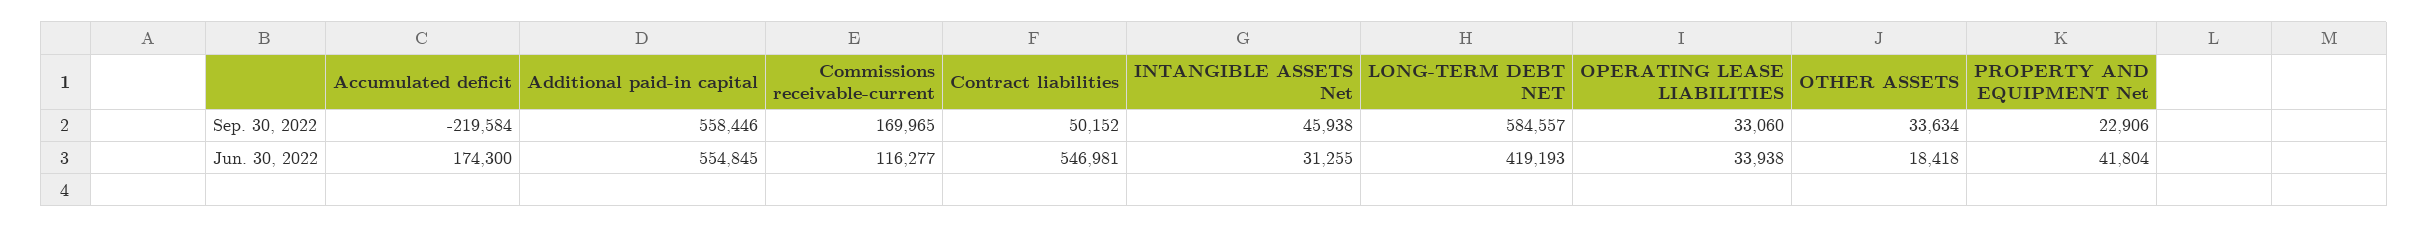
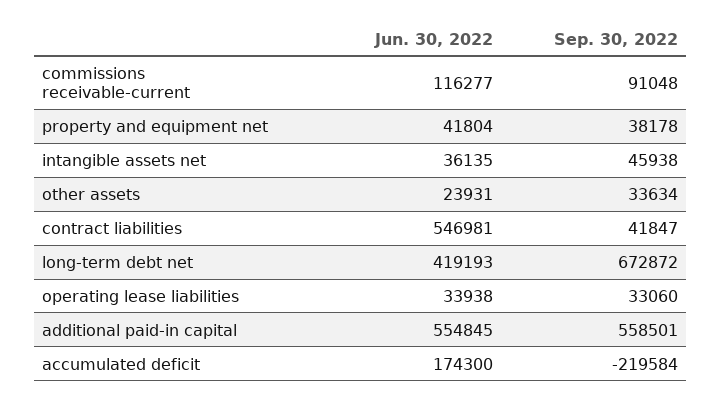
Additional paid-in capital, Sep. 30, 2022: 558446 -> 558501
Commissions receivable-current, Sep. 30, 2022: 169965 -> 91048
Contract liabilities, Sep. 30, 2022: 50152 -> 41847
LONG-TERM DEBT NET, Sep. 30, 2022: 584557 -> 672872
PROPERTY AND EQUIPMENT Net, Sep. 30, 2022: 22906 -> 38178
INTANGIBLE ASSETS Net, Jun. 30, 2022: 31255 -> 36135
OTHER ASSETS, Jun. 30, 2022: 18418 -> 23931

